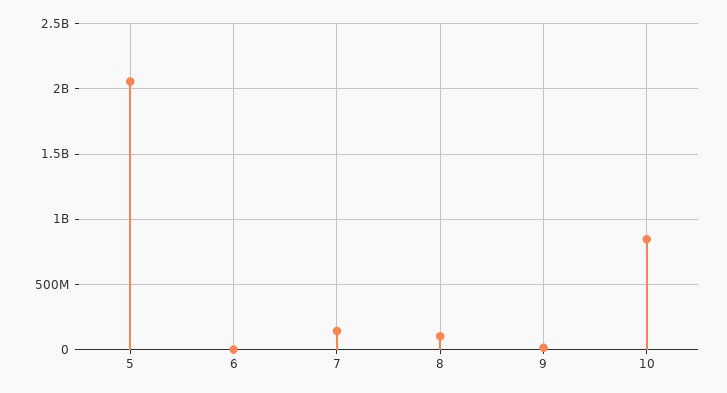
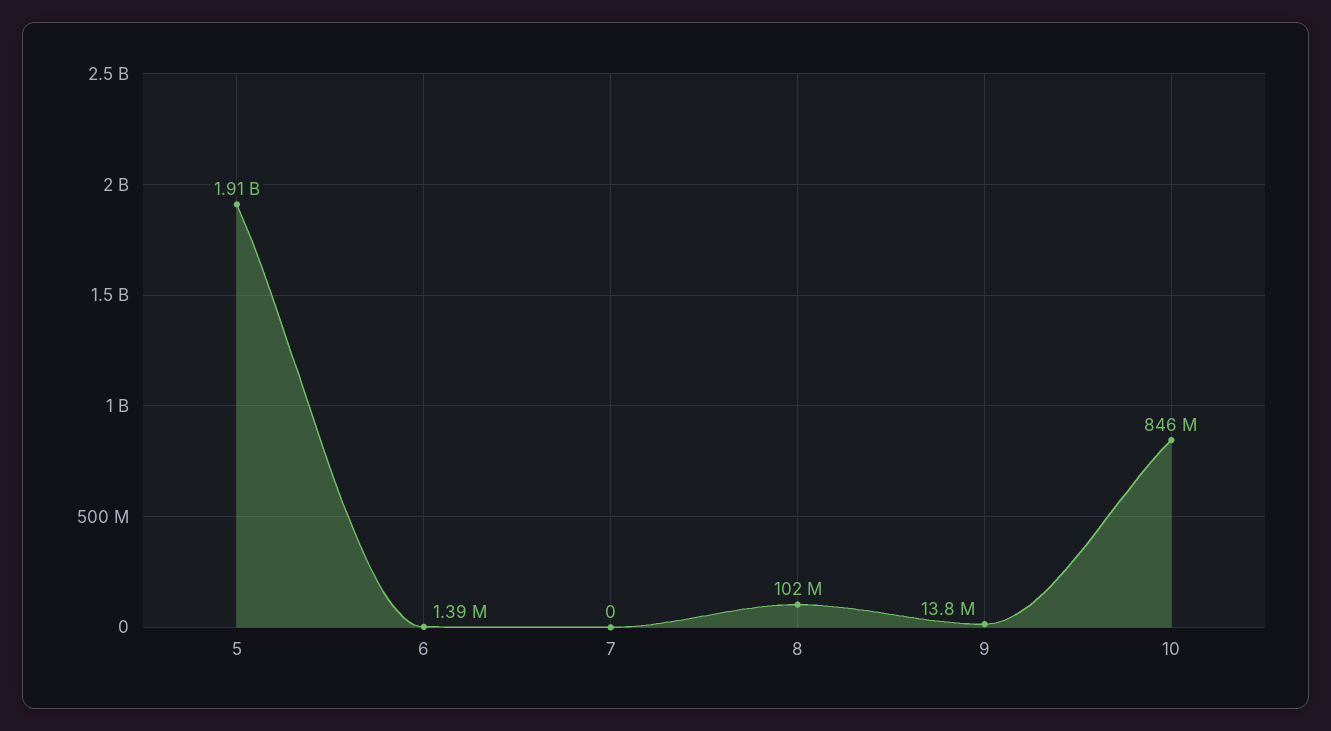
5: 2050000000 -> 1910000000
7: 150000000 -> 0

